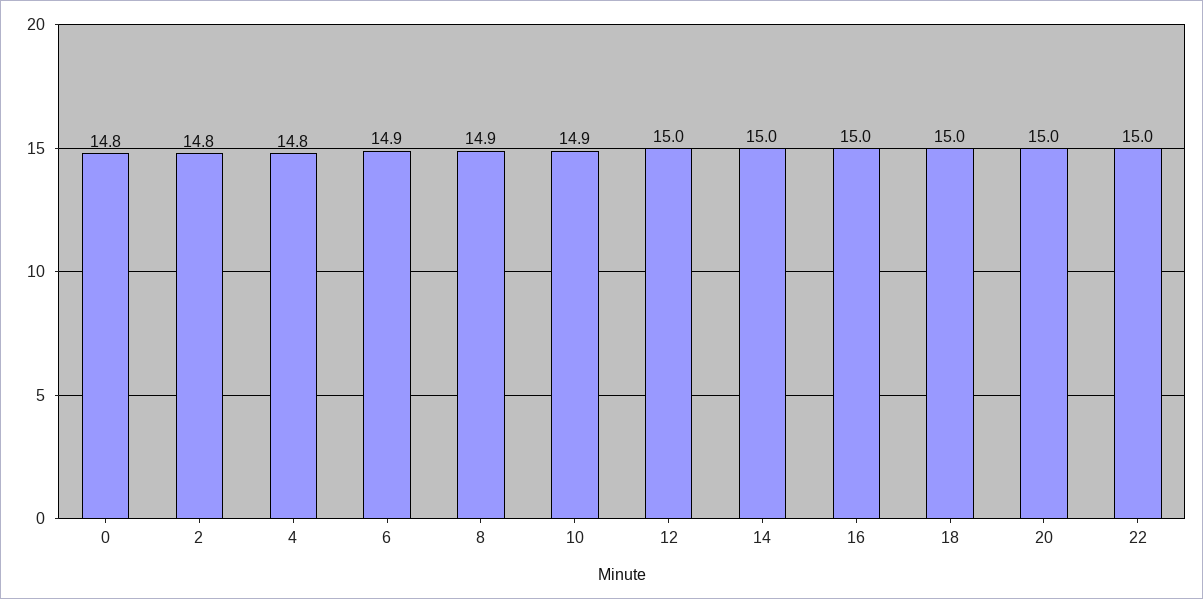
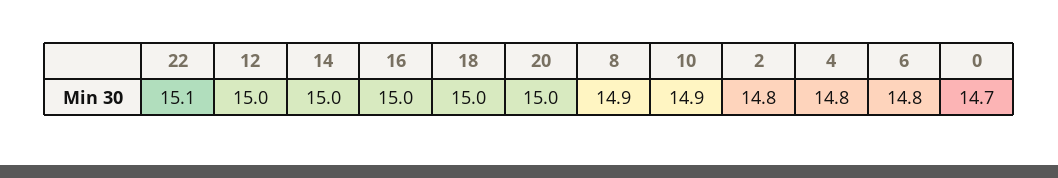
0: 14.8 -> 14.7
6: 14.9 -> 14.8
22: 15 -> 15.1

